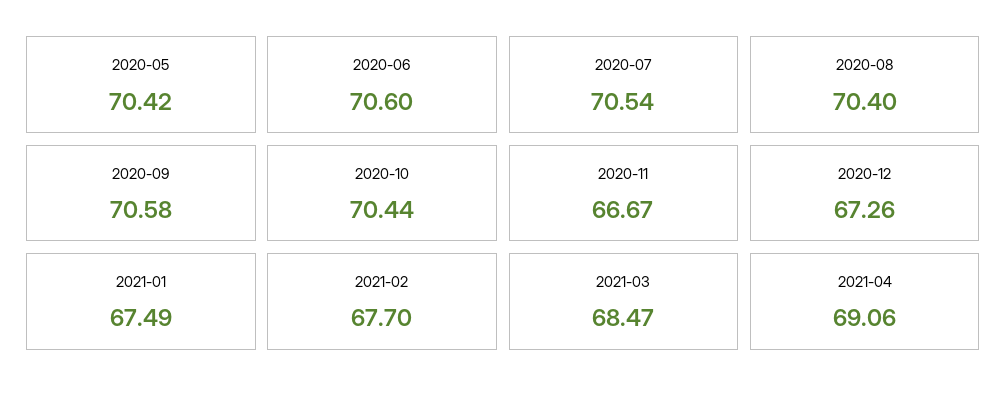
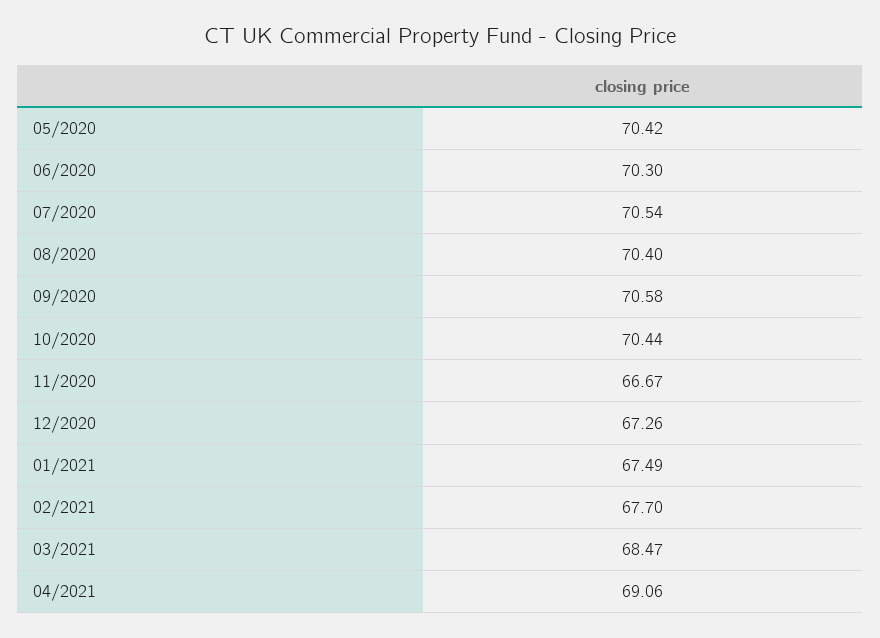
2020-06: 70.6 -> 70.3

